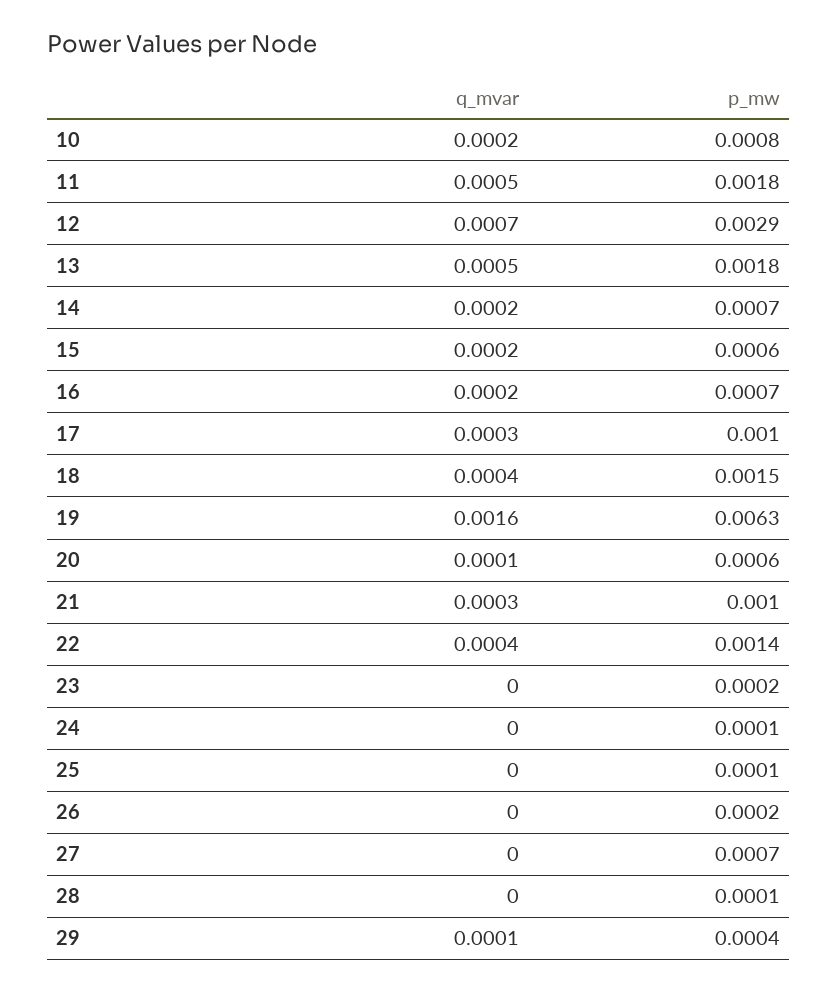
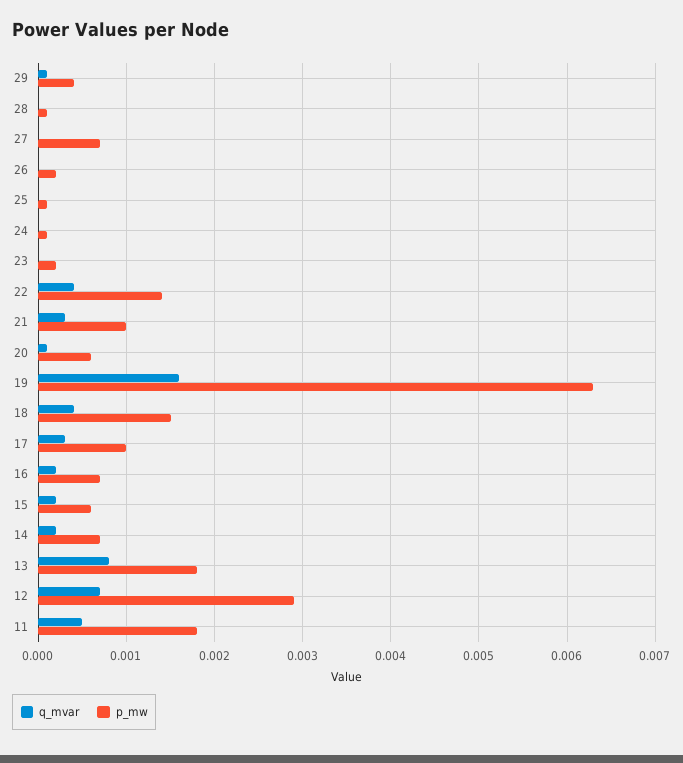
q_mvar, 10: 0.0002 -> none
p_mw, 10: 0.0008 -> none
q_mvar, 13: 0.0005 -> 0.0008

